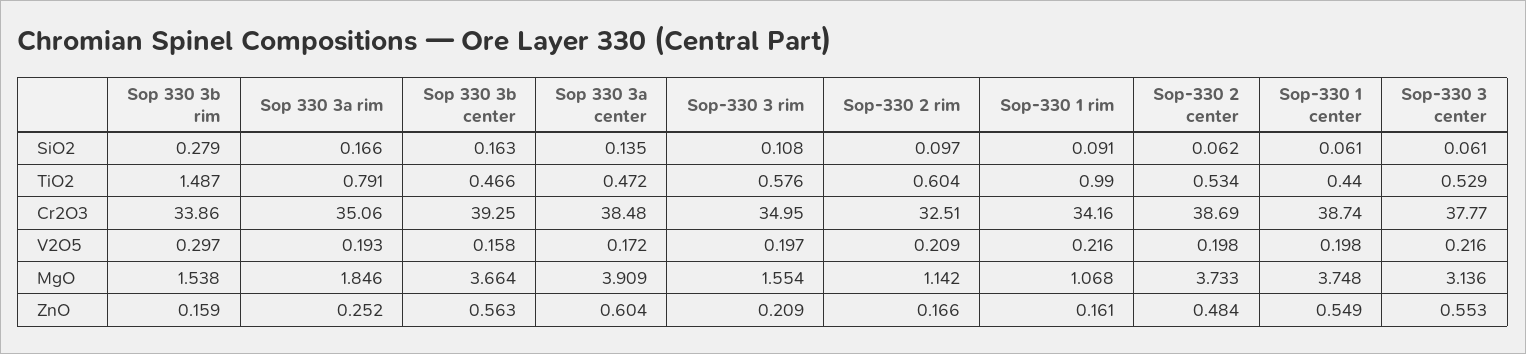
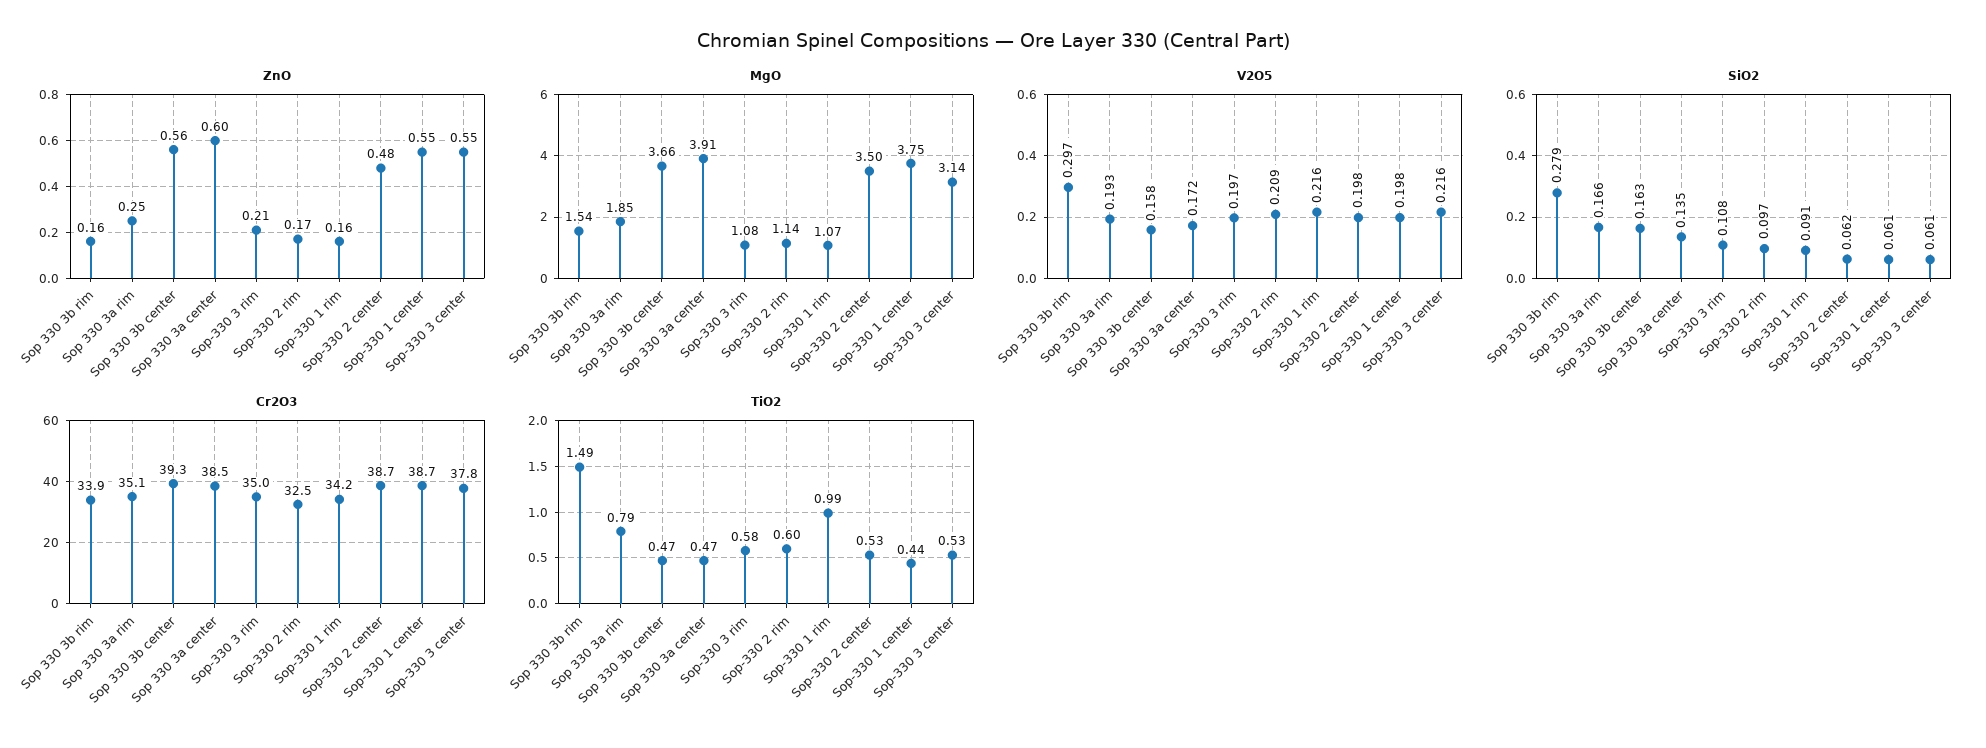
MgO, Sop-330 3 rim: 1.554 -> 1.08
MgO, Sop-330 2 center: 3.733 -> 3.5

